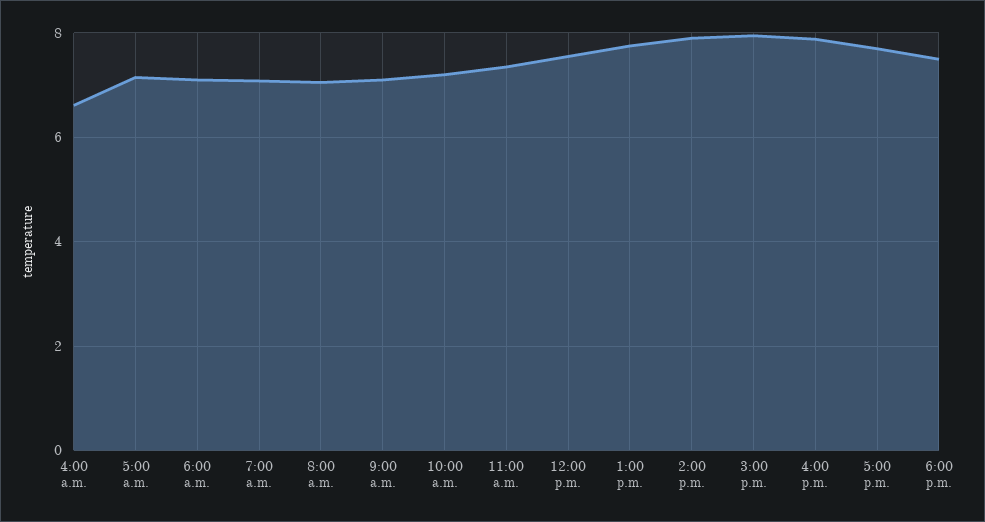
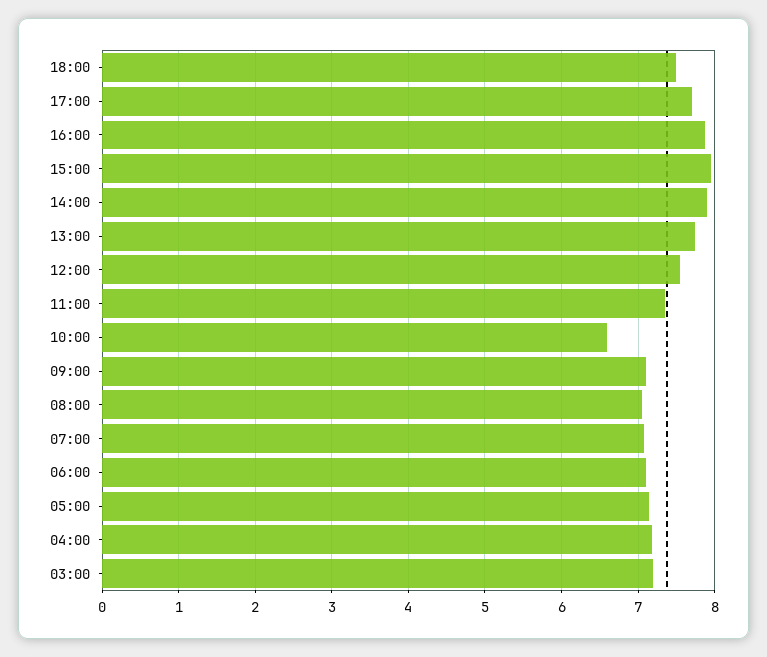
4:00 a.m.: 6.6 -> 7.2
10:00 a.m.: 7.2 -> 6.6
03:00: none -> 7.2

